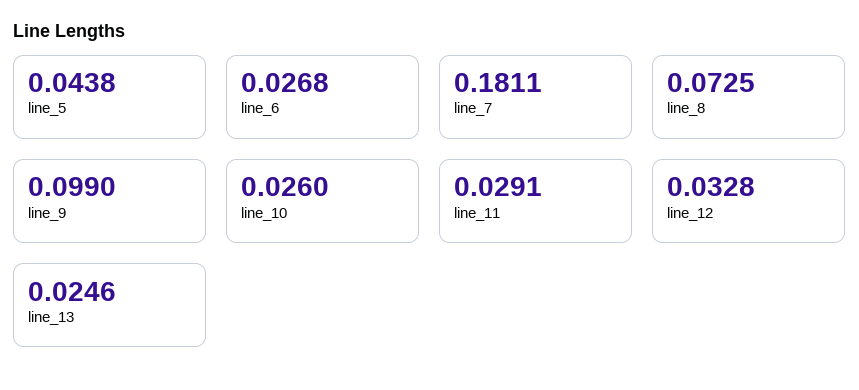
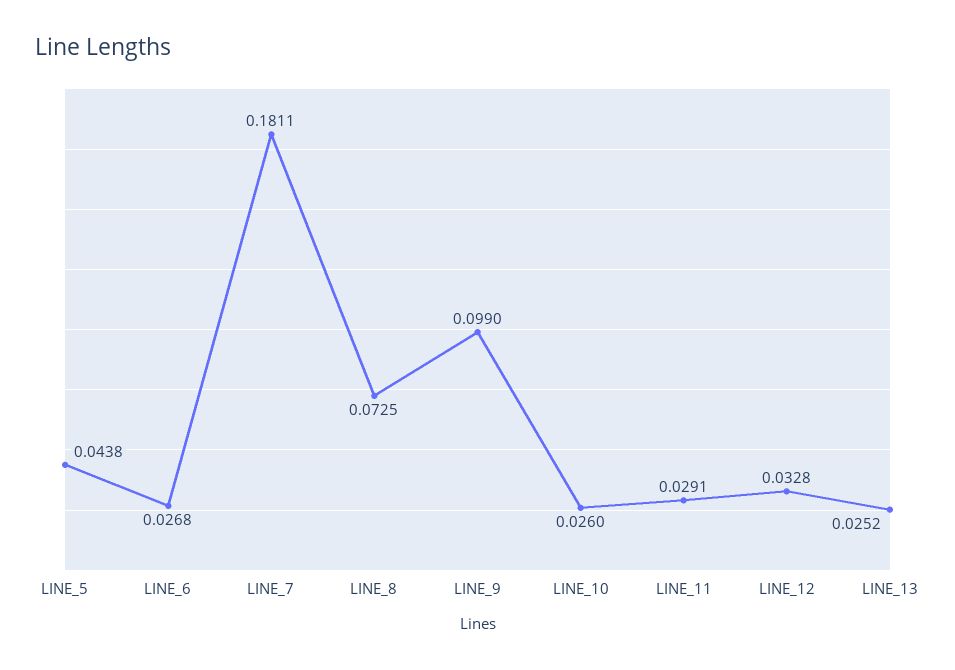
line_13: 0.0246 -> 0.0252

